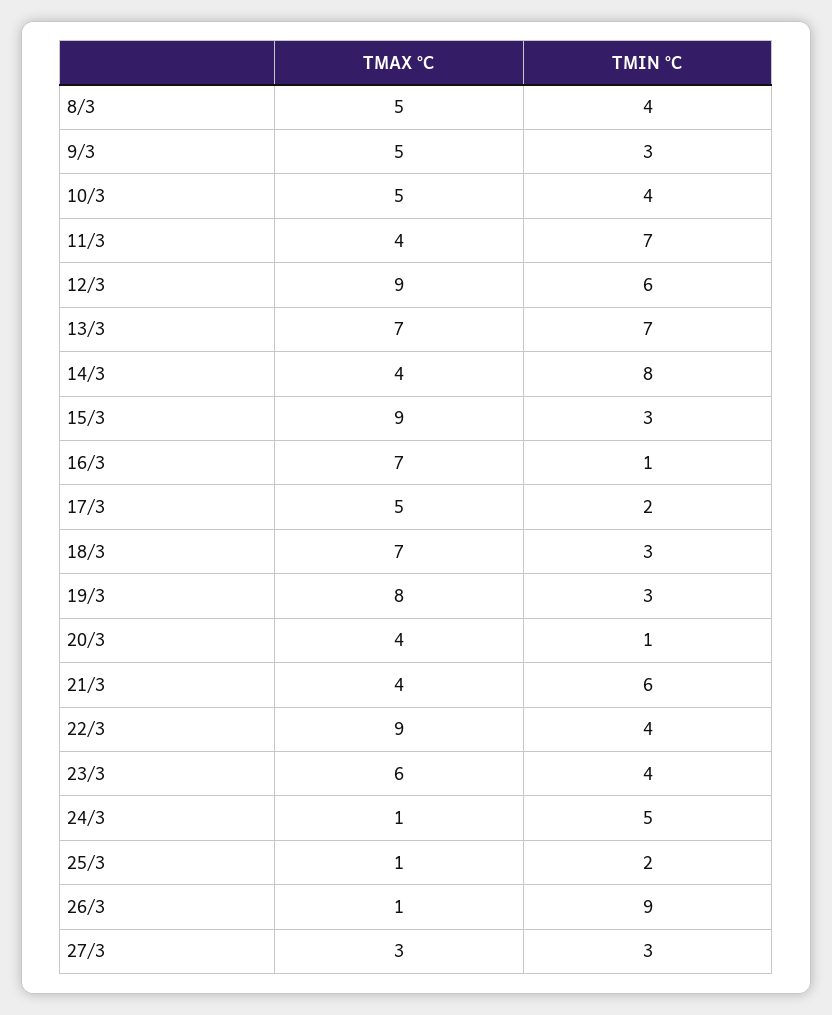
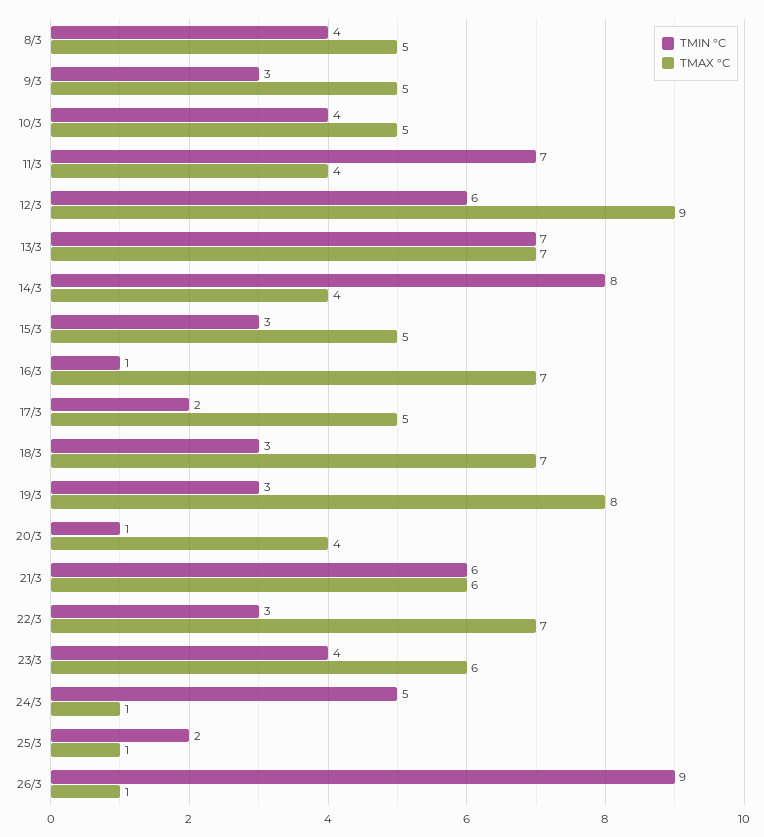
TMAX °C, 15/3: 9 -> 5
TMAX °C, 21/3: 4 -> 6
TMAX °C, 22/3: 9 -> 7
TMIN °C, 22/3: 4 -> 3
TMAX °C, 27/3: 3 -> none
TMIN °C, 27/3: 3 -> none

